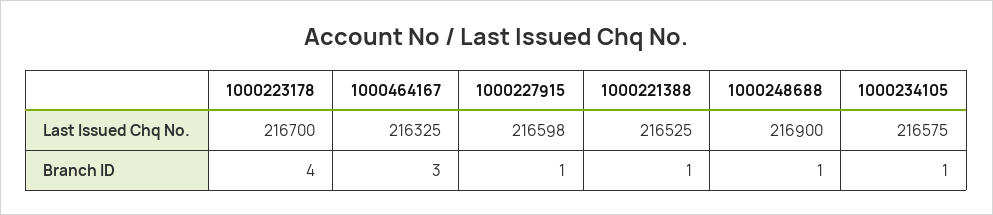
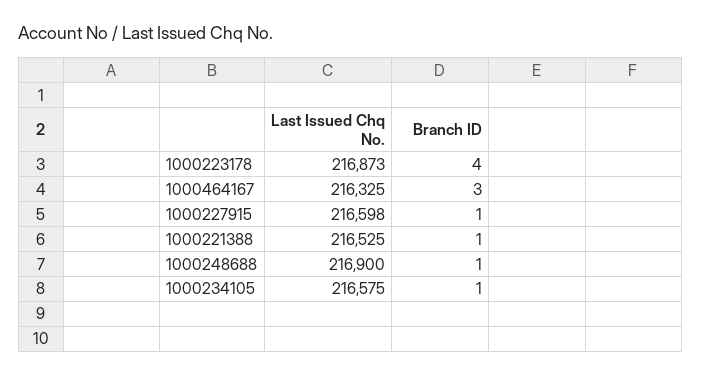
1000223178, Last Issued Chq No.: 216700 -> 216873

